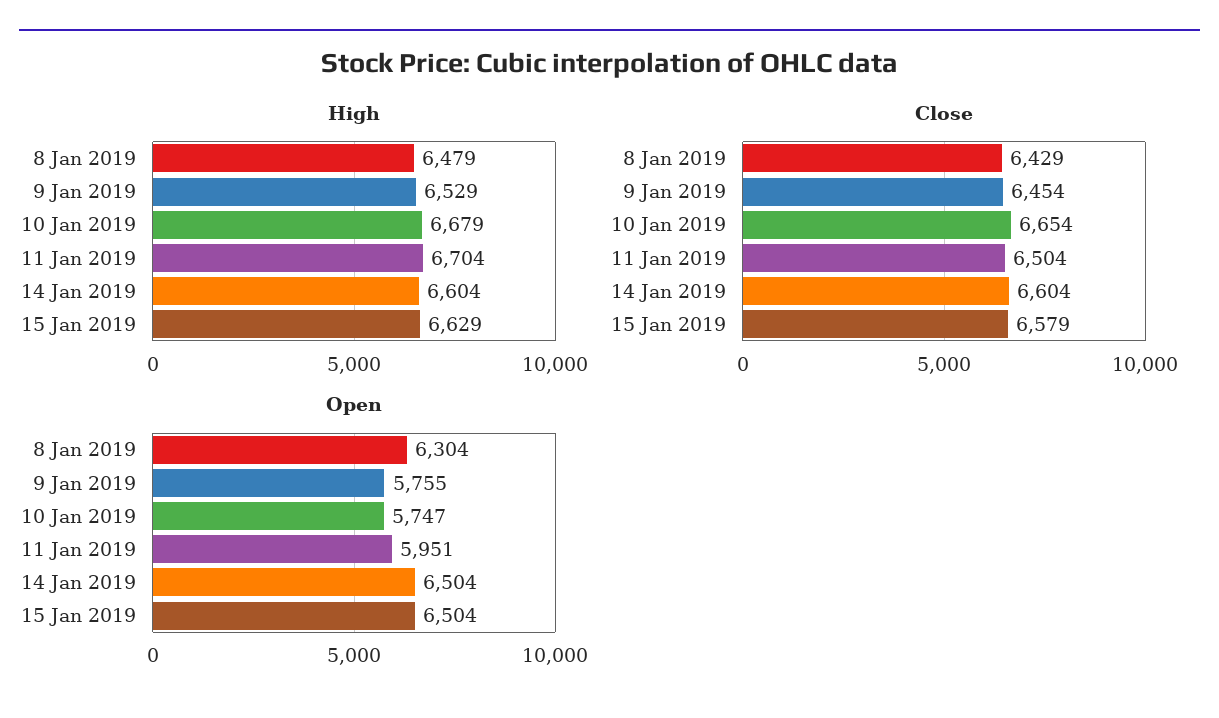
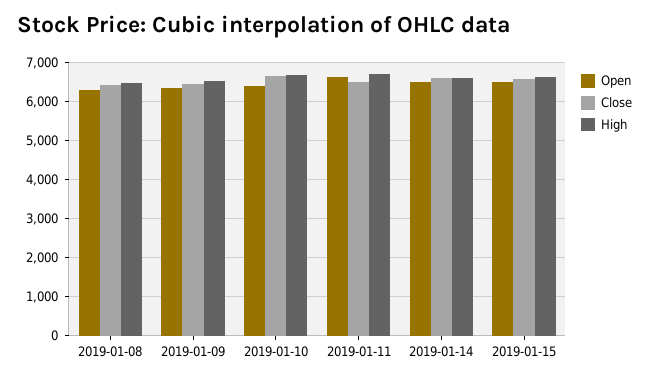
Open, 9 Jan 2019: 5755 -> 6400
Open, 10 Jan 2019: 5747 -> 6400
Open, 11 Jan 2019: 5951 -> 6600

